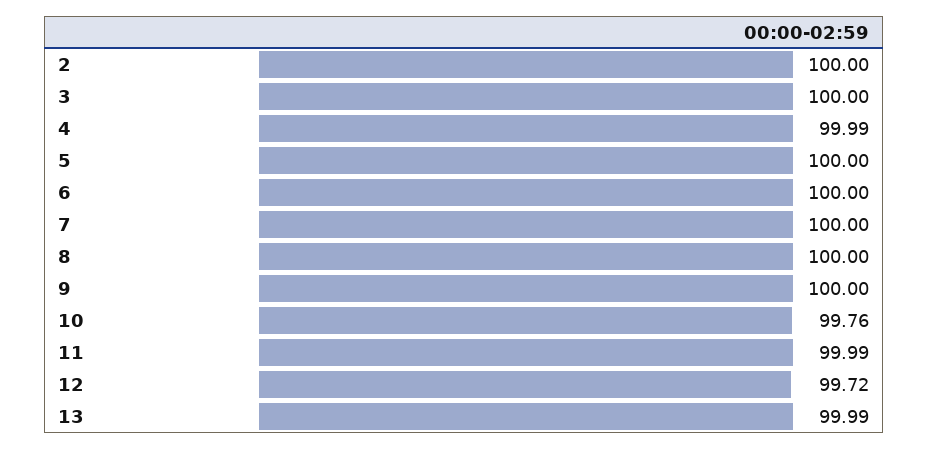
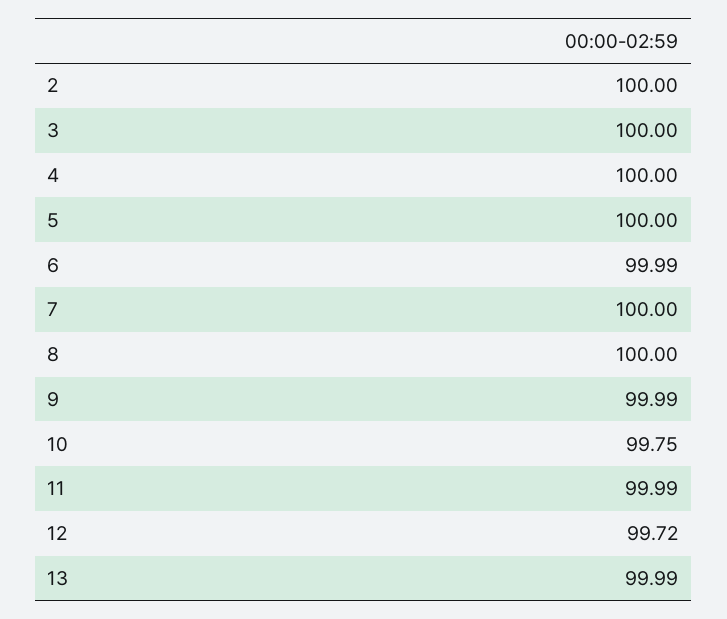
4: 99.99 -> 100
6: 100 -> 99.99
9: 100 -> 99.99
10: 99.76 -> 99.75

